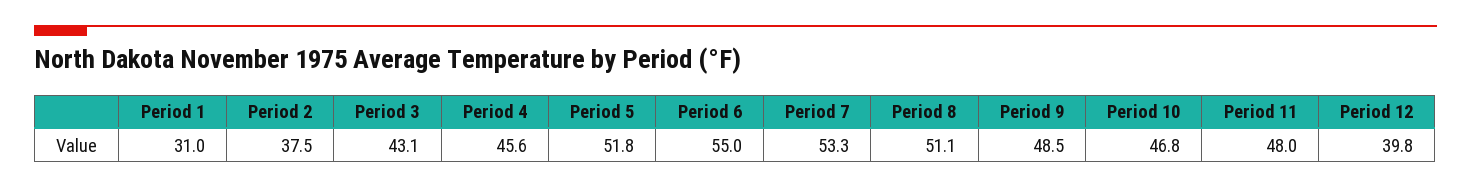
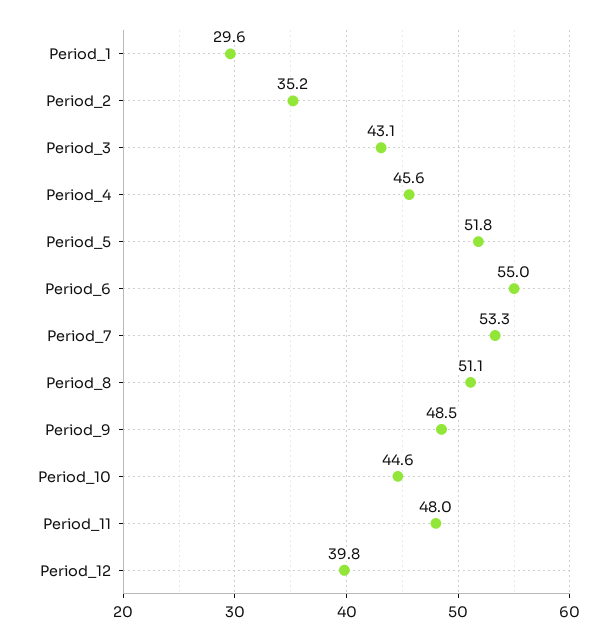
Period 1: 31 -> 29.6
Period 2: 37.5 -> 35.2
Period 10: 46.8 -> 44.6

